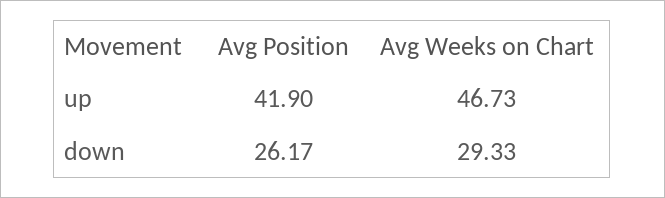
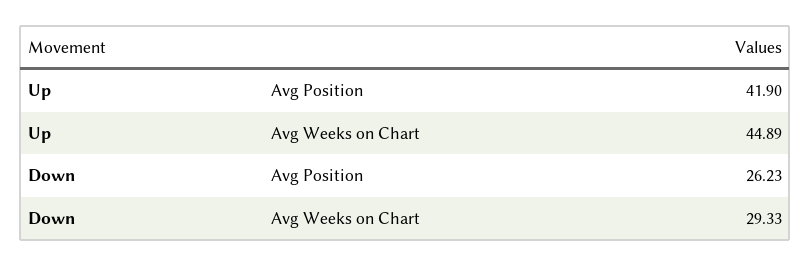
Avg Weeks on Chart, up: 46.73 -> 44.89
Avg Position, down: 26.17 -> 26.23

